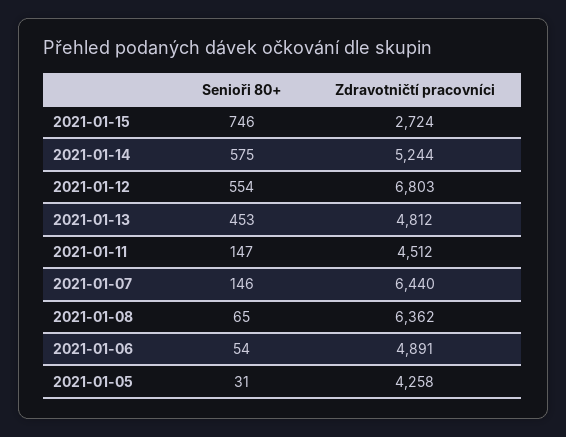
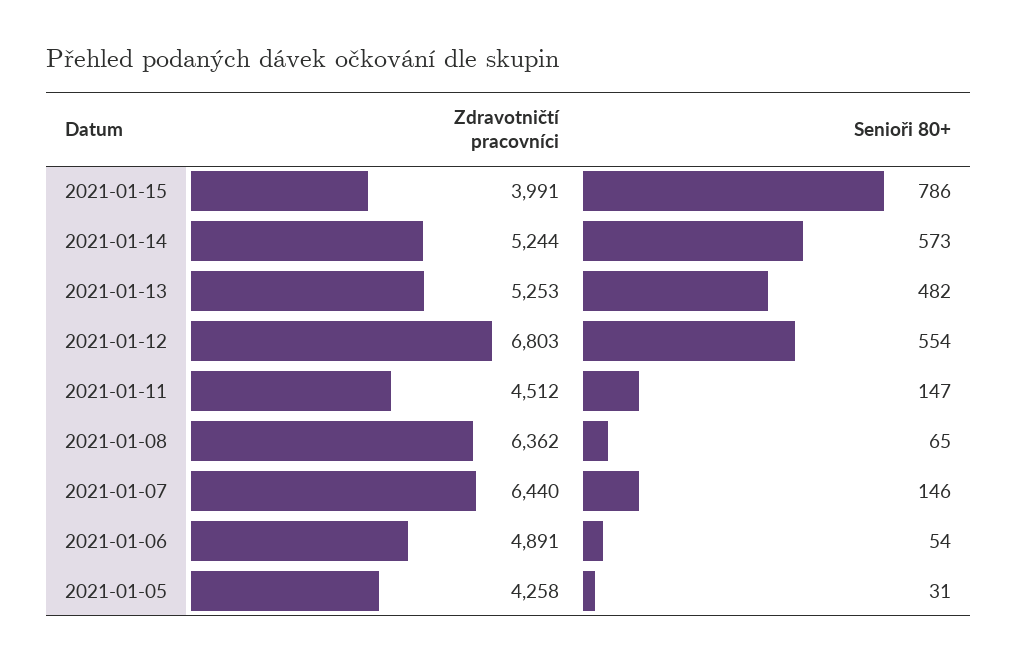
Senioři 80+, 2021-01-15: 746 -> 786
Zdravotničtí pracovníci, 2021-01-15: 2724 -> 3991
Senioři 80+, 2021-01-14: 575 -> 573
Senioři 80+, 2021-01-13: 453 -> 482
Zdravotničtí pracovníci, 2021-01-13: 4812 -> 5253

